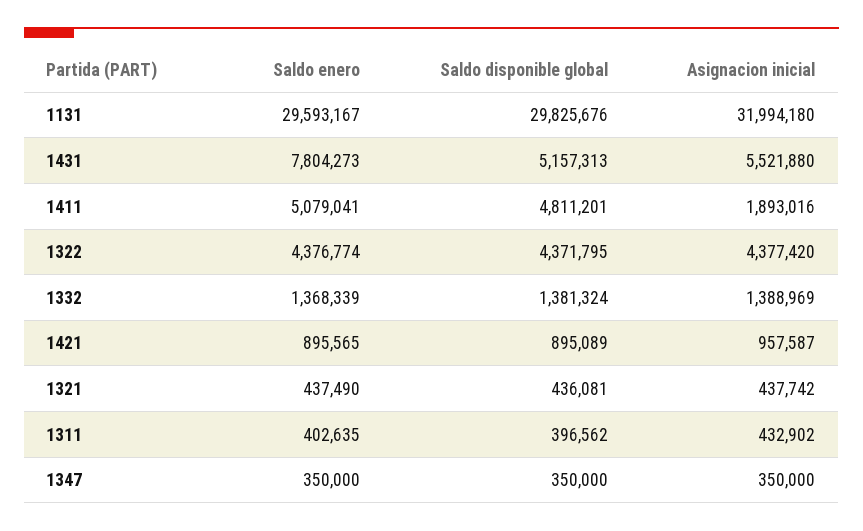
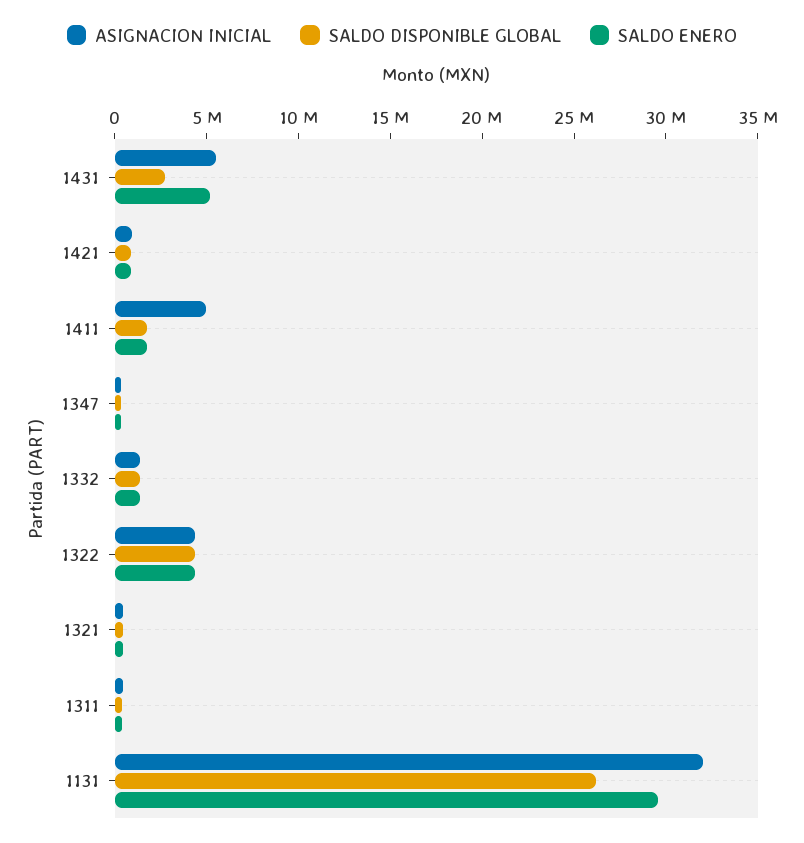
Saldo disponible global, 1131: 29825676 -> 26000000
Saldo enero, 1431: 7804273 -> 5000000
Saldo disponible global, 1431: 5157313 -> 3000000
Saldo enero, 1411: 5079041 -> 2000000
Saldo disponible global, 1411: 4811201 -> 2000000
Asignacion inicial, 1411: 1893016 -> 5000000

